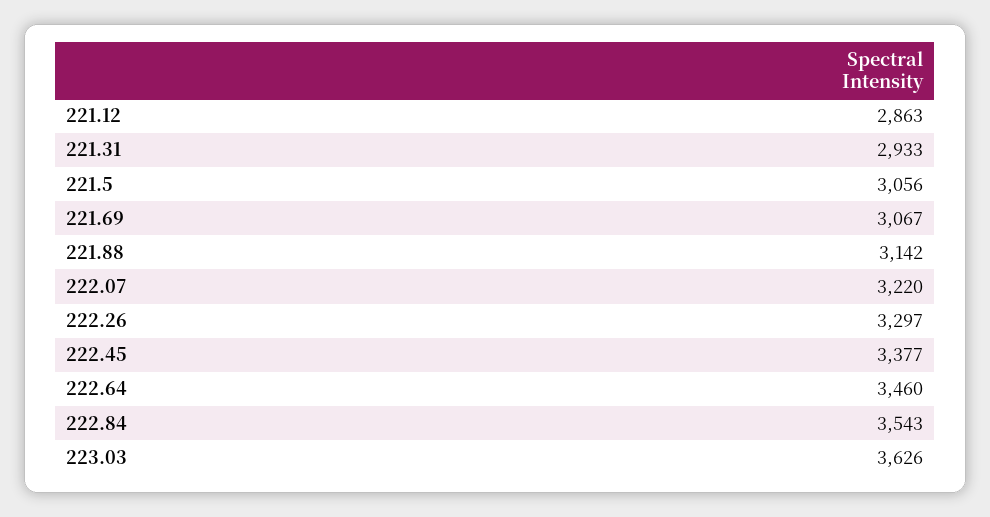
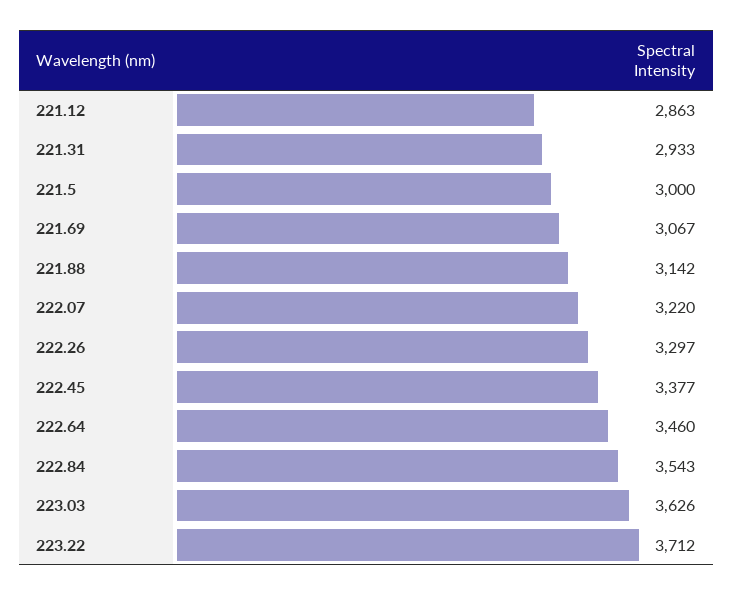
221.5: 3056 -> 3000
223.22: none -> 3712

